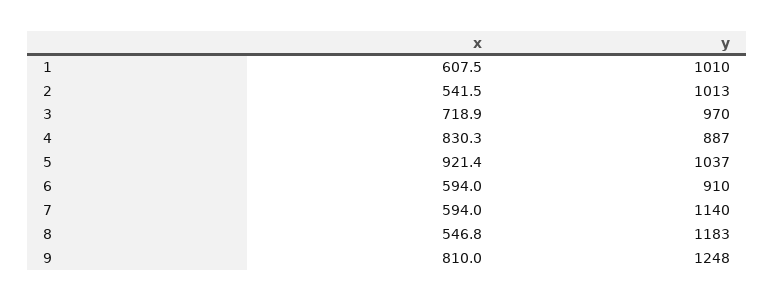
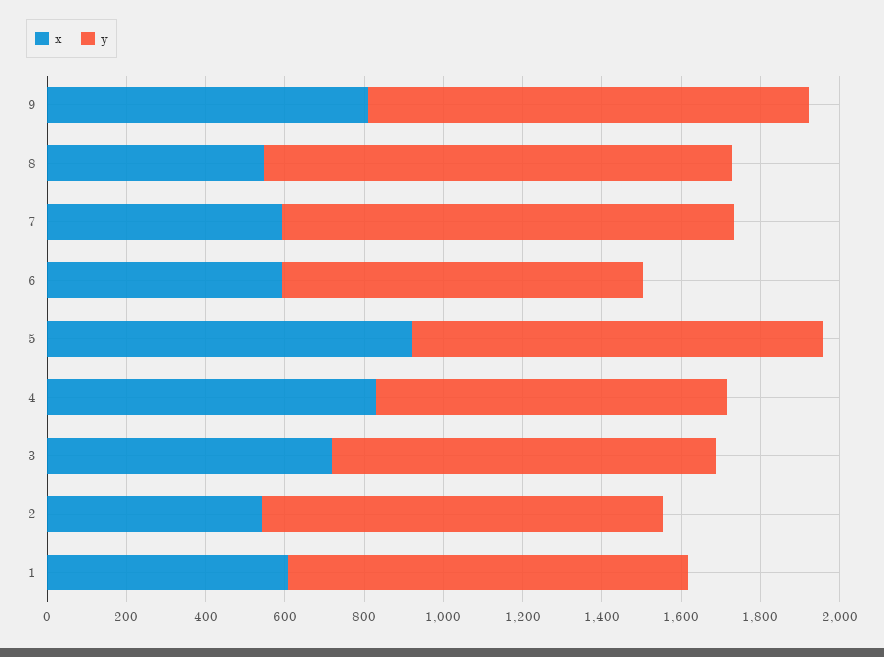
y, 9: 1248 -> 1100

